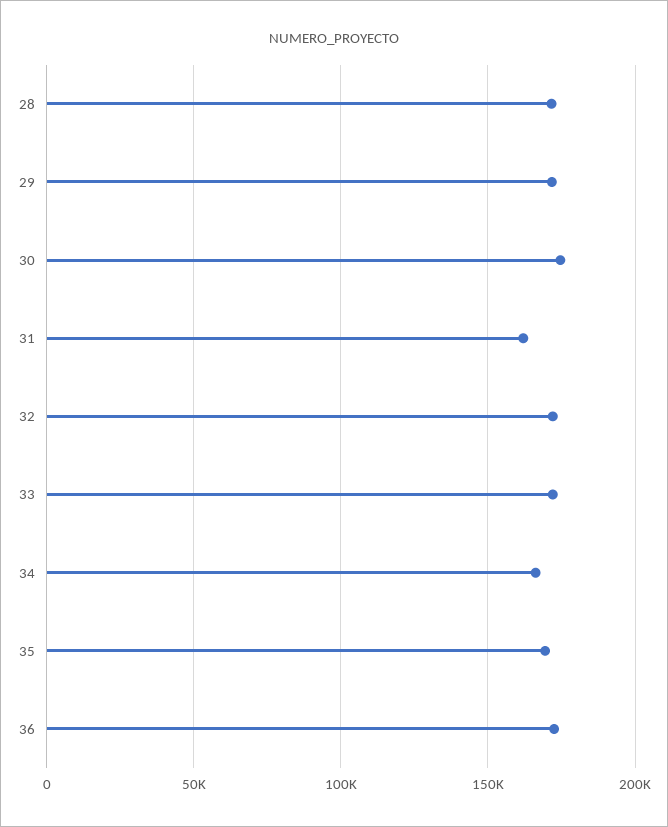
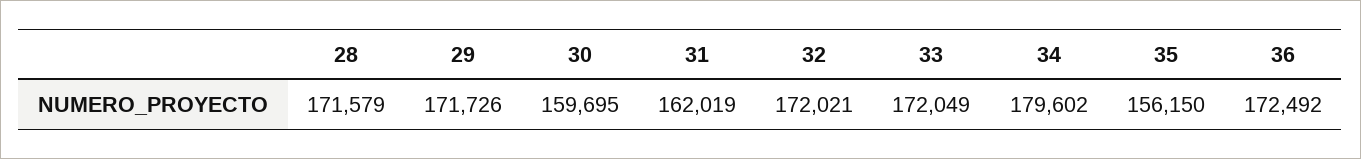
30: 175000 -> 159695
34: 165000 -> 179602
35: 170000 -> 156150

